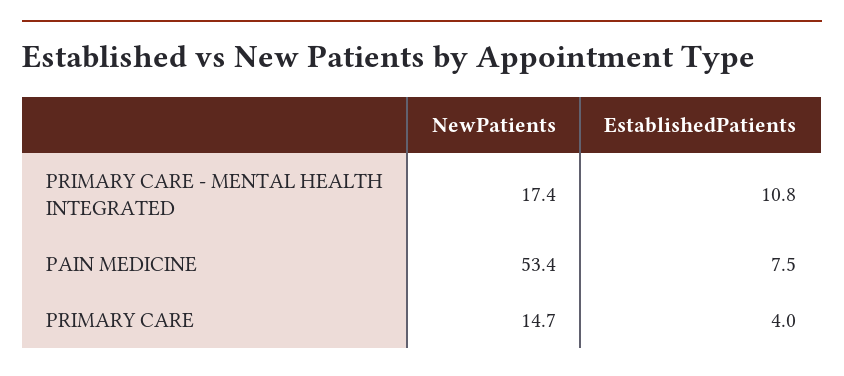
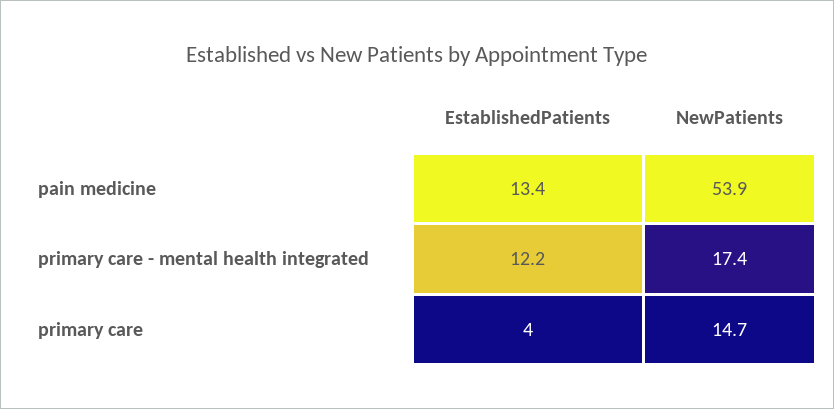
EstablishedPatients, PRIMARY CARE - MENTAL HEALTH INTEGRATED: 10.8 -> 12.2
NewPatients, PAIN MEDICINE: 53.4 -> 53.9
EstablishedPatients, PAIN MEDICINE: 7.5 -> 13.4

